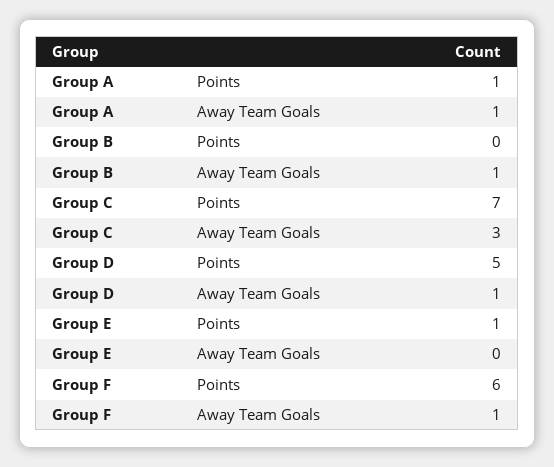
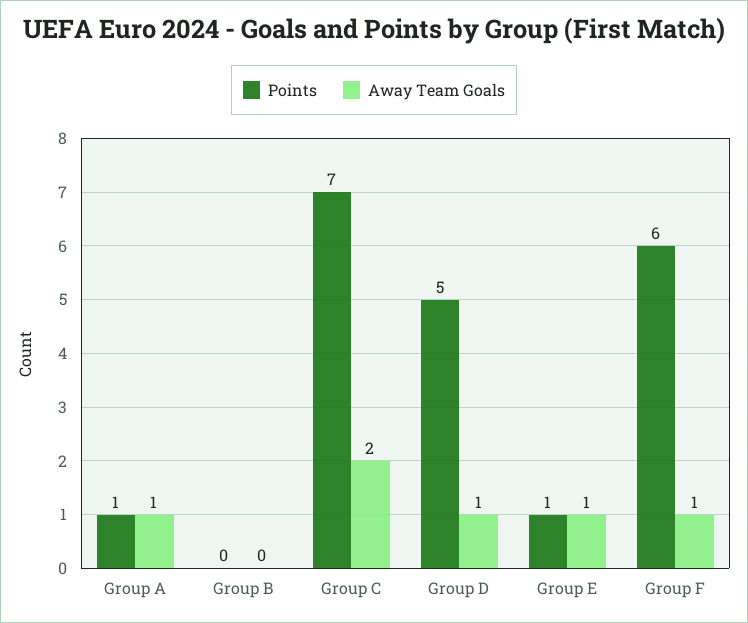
Away Team Goals, Group B: 1 -> 0
Away Team Goals, Group C: 3 -> 2
Away Team Goals, Group E: 0 -> 1

